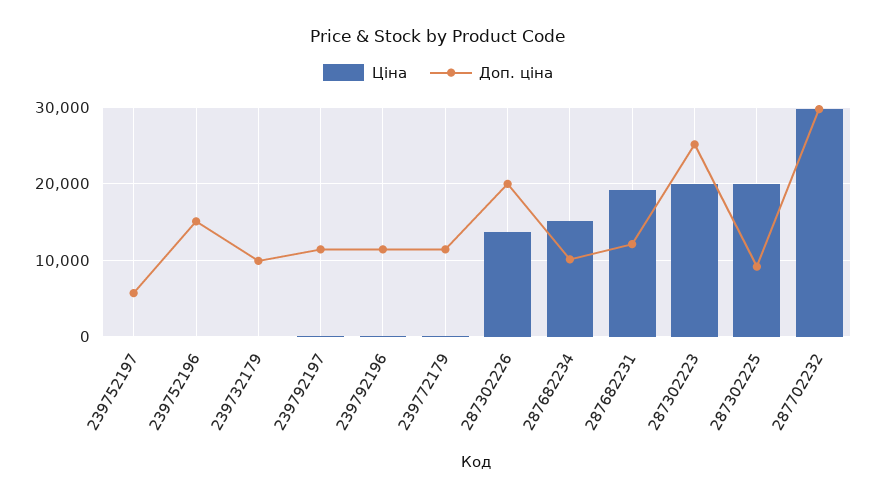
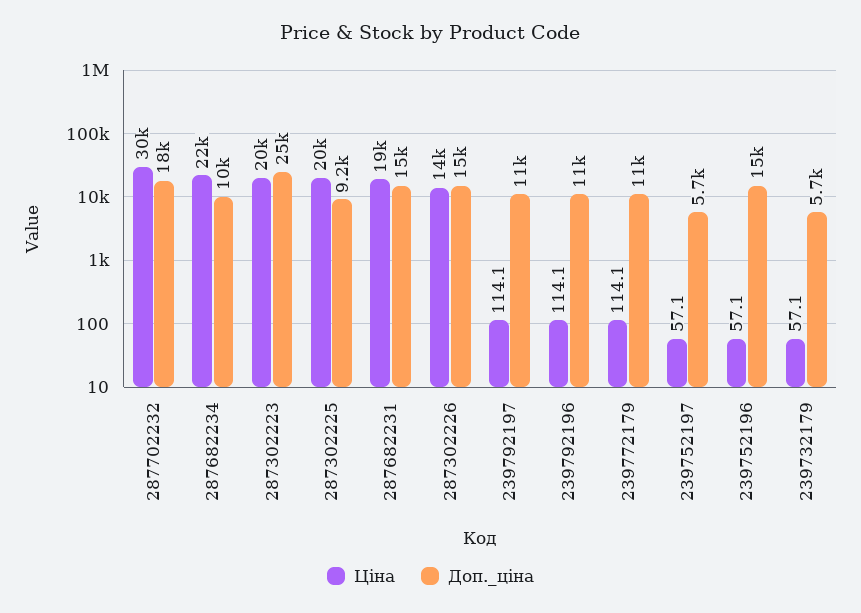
Доп. ціна, 239732179: 10000 -> 5700
Доп. ціна, 287302226: 20000 -> 15000
Ціна, 287682234: 15000 -> 22000
Доп. ціна, 287682231: 12000 -> 15000
Доп. ціна, 287702232: 30000 -> 18000

